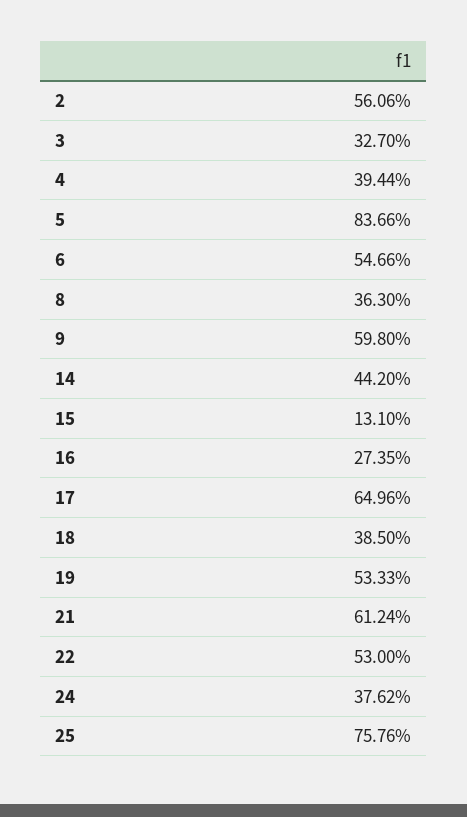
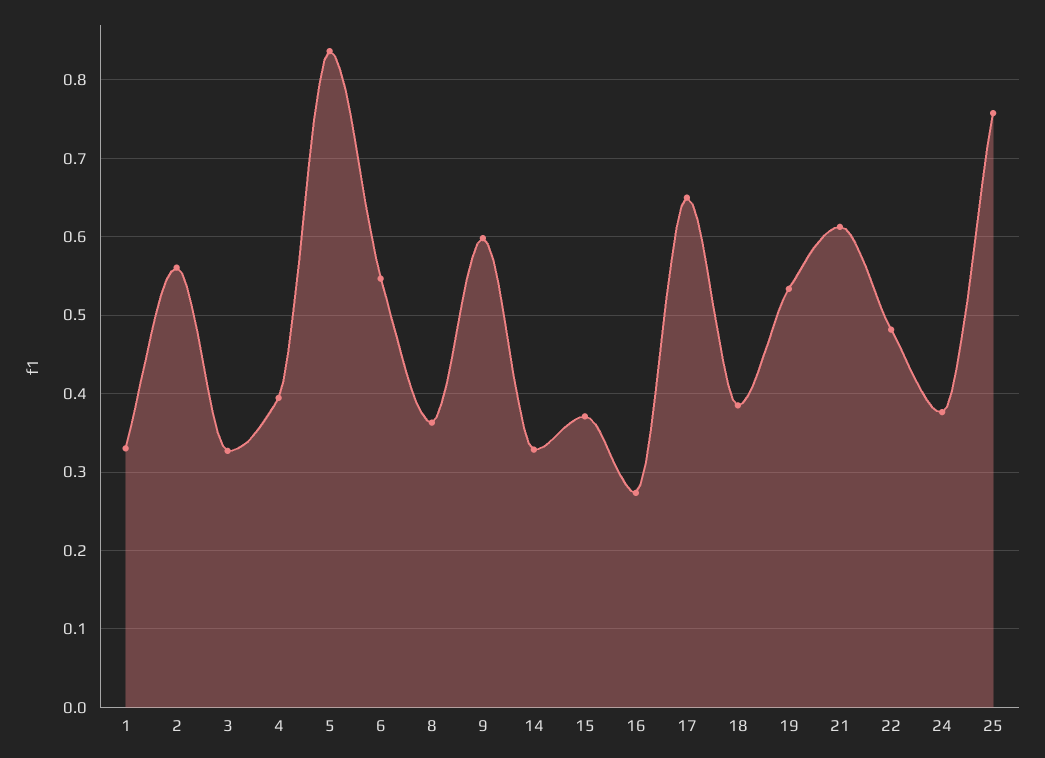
14: 0.442 -> 0.33
15: 0.131 -> 0.37
22: 0.53 -> 0.48
1: none -> 0.33

